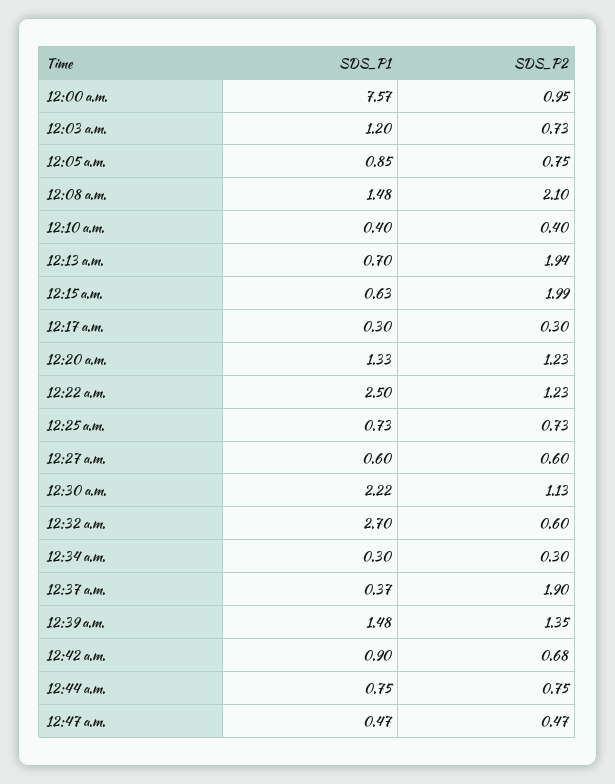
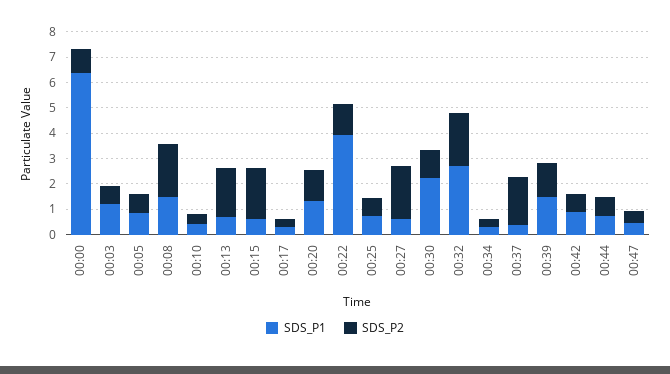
SDS_P1, 12:00 a.m.: 7.57 -> 6.5
SDS_P1, 12:22 a.m.: 2.5 -> 4
SDS_P2, 12:27 a.m.: 0.6 -> 2
SDS_P2, 12:32 a.m.: 0.6 -> 2

